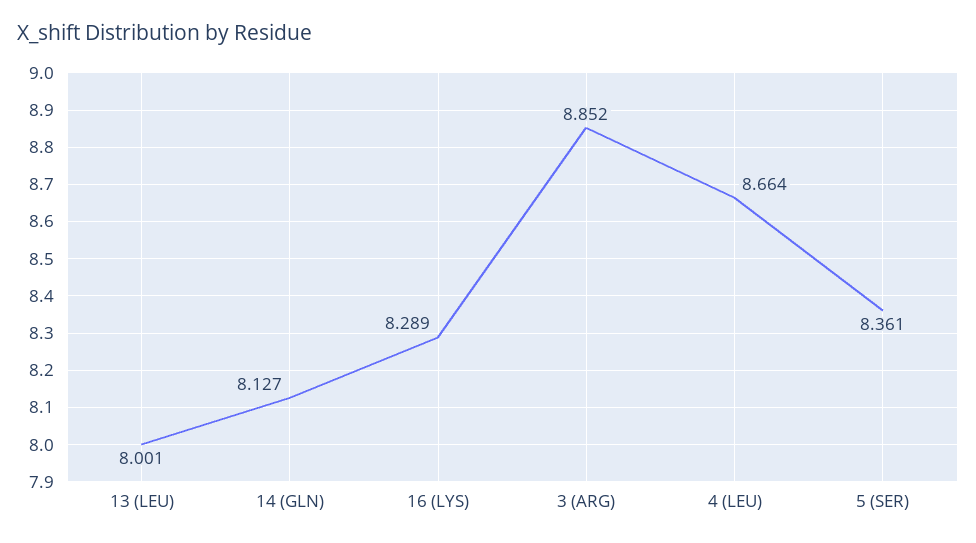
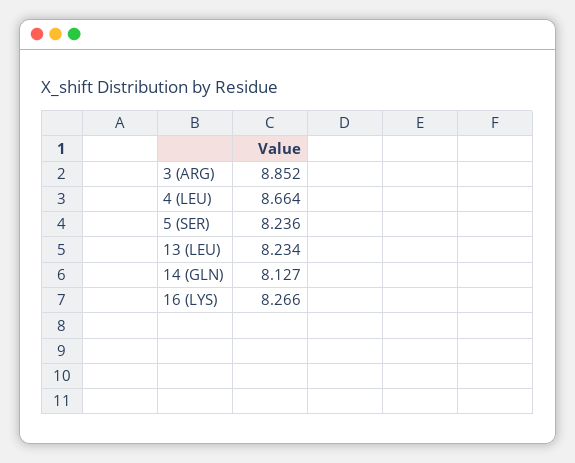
13 (LEU): 8.001 -> 8.234
16 (LYS): 8.289 -> 8.266
5 (SER): 8.361 -> 8.236

